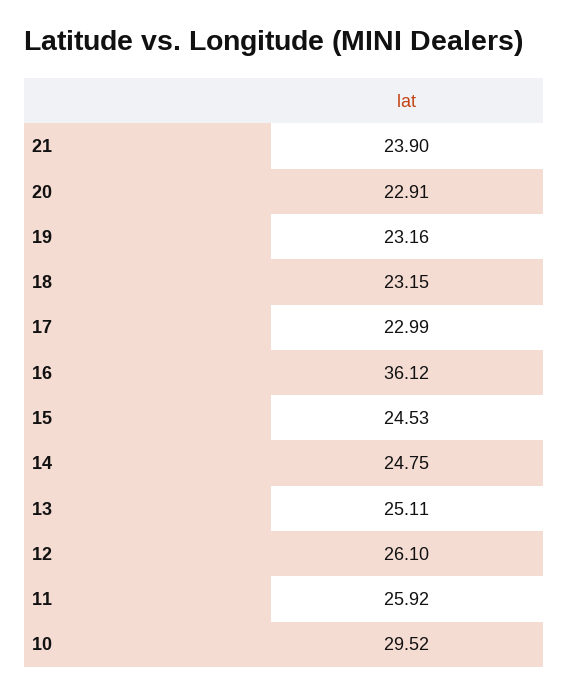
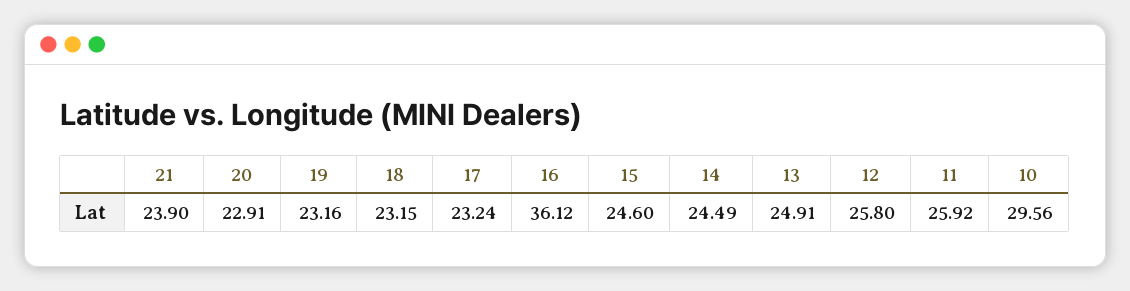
17: 22.99 -> 23.24
15: 24.53 -> 24.6
14: 24.75 -> 24.49
13: 25.11 -> 24.91
12: 26.1 -> 25.8
10: 29.52 -> 29.56

